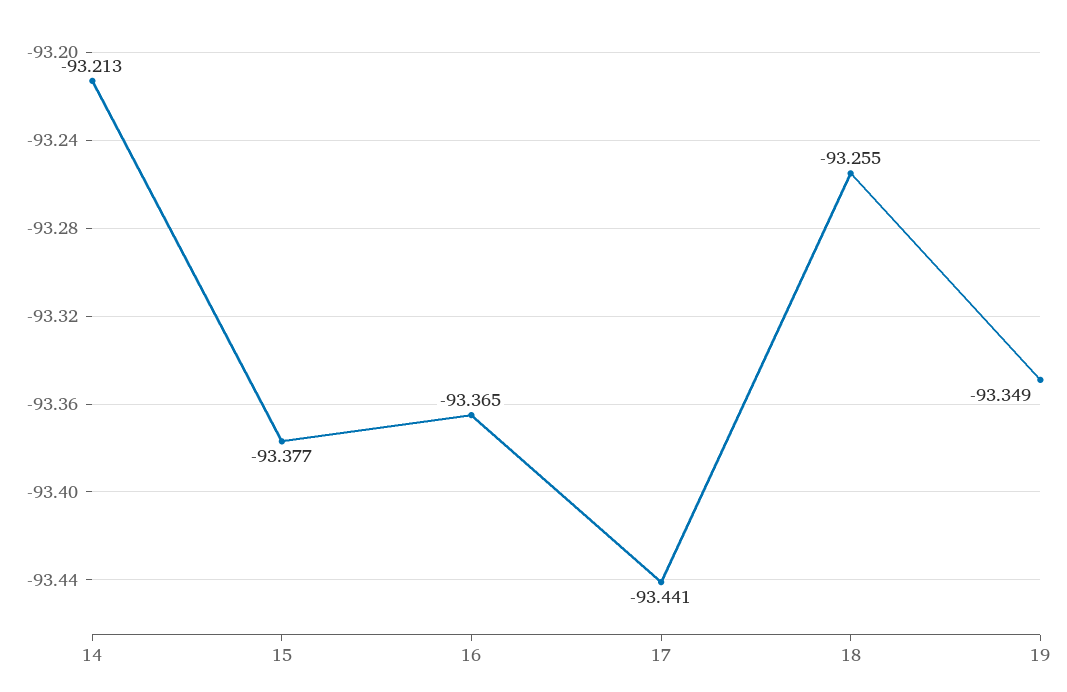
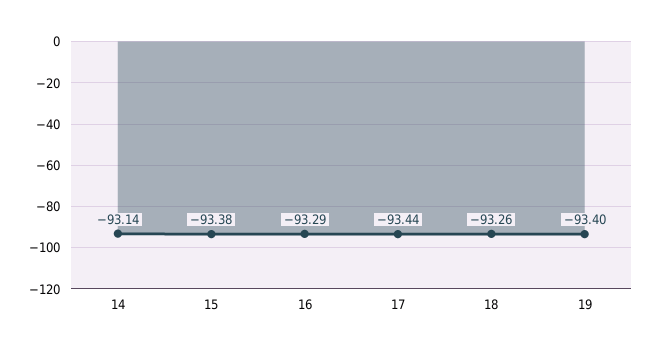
14: -93.213 -> -93.14
16: -93.365 -> -93.29
19: -93.349 -> -93.4

